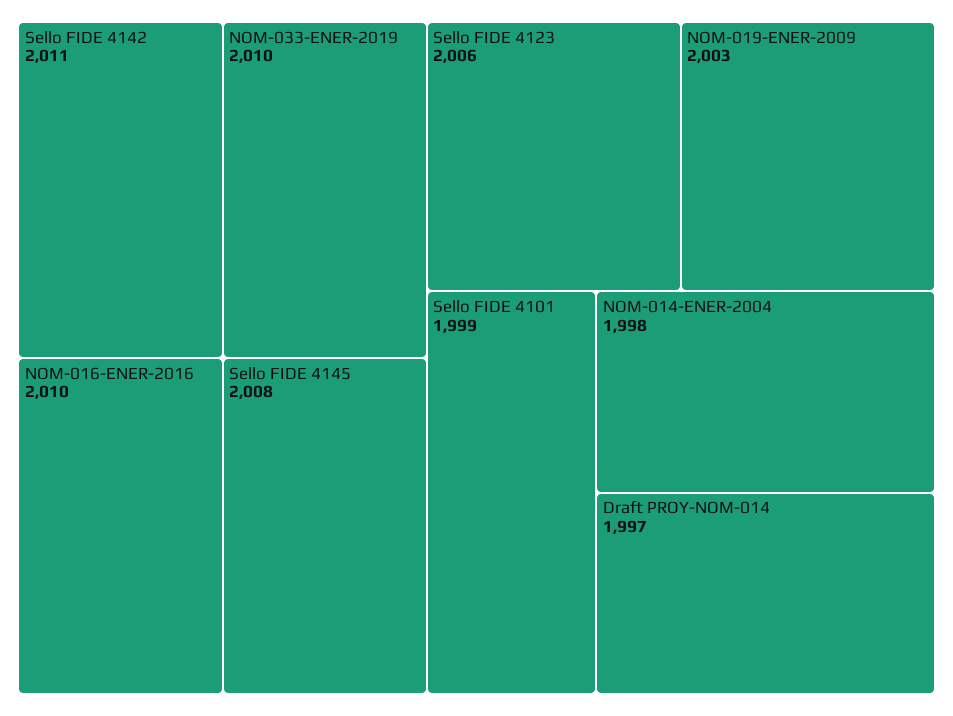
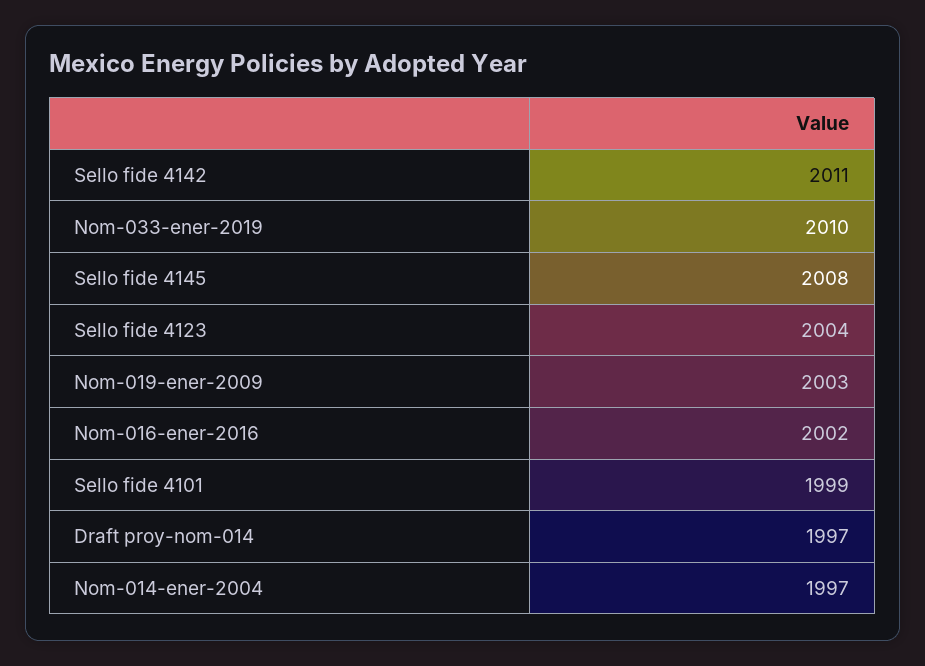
NOM-016-ENER-2016: 2010 -> 2002
Sello FIDE 4123: 2006 -> 2004
NOM-014-ENER-2004: 1998 -> 1997

